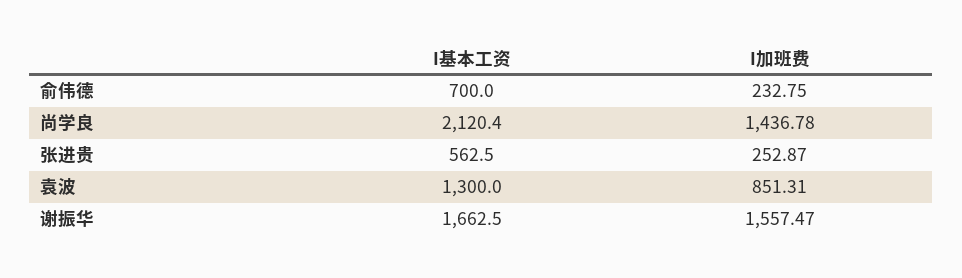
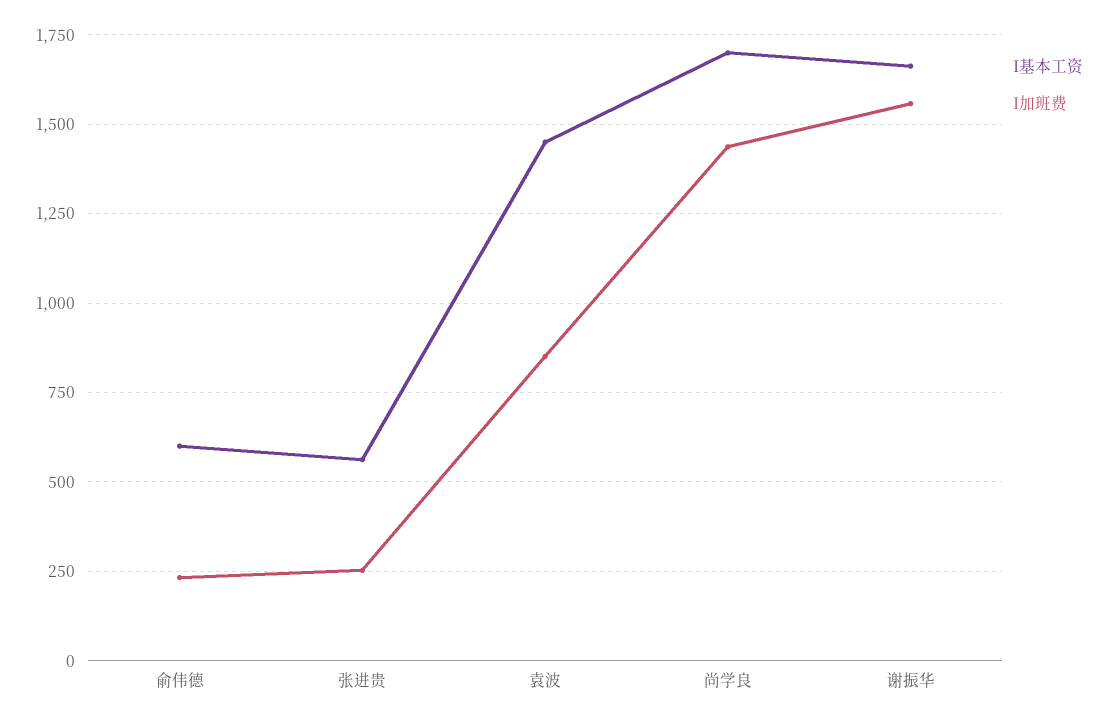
I基本工资, 俞伟德: 700 -> 600
I基本工资, 尚学良: 2120.4 -> 1700
I基本工资, 袁波: 1300 -> 1450

